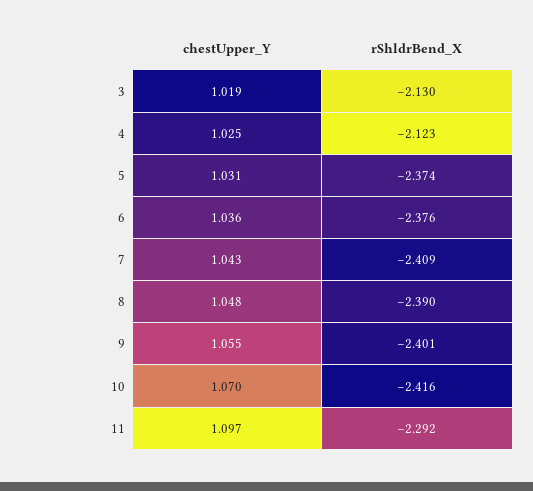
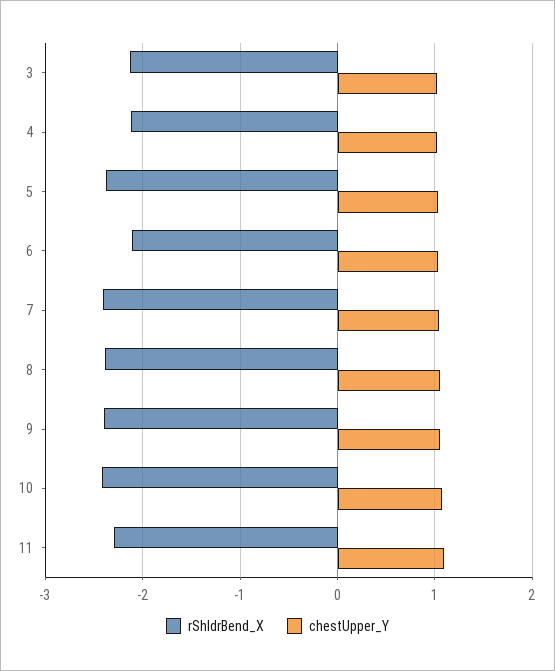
rShldrBend_X, 6: -2.376 -> -2.1

